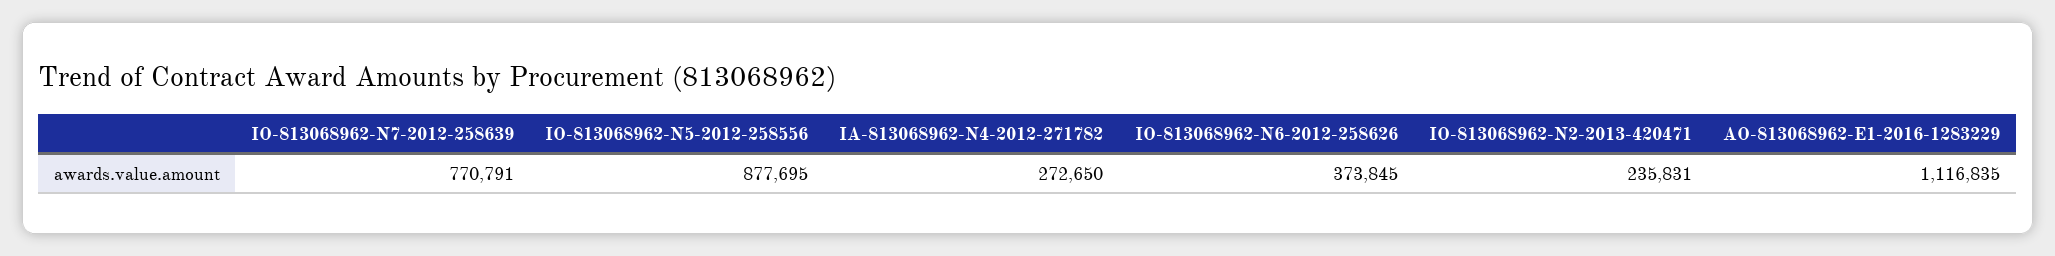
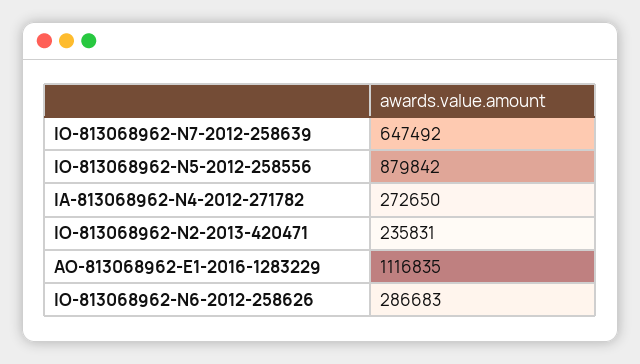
IO-813068962-N7-2012-258639: 770791 -> 647492
IO-813068962-N5-2012-258556: 877695 -> 879842
IO-813068962-N6-2012-258626: 373845 -> 286683

